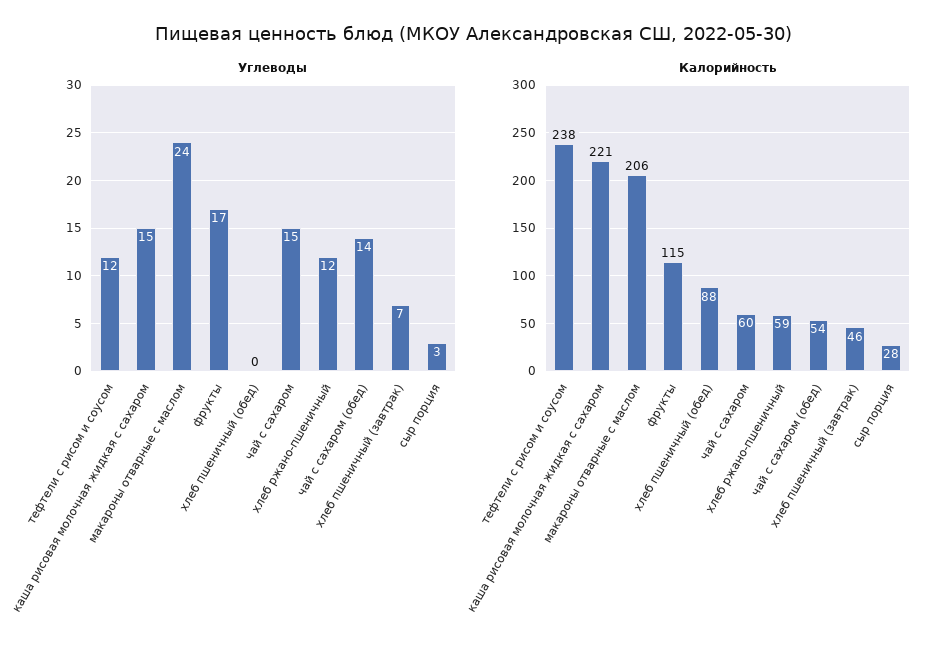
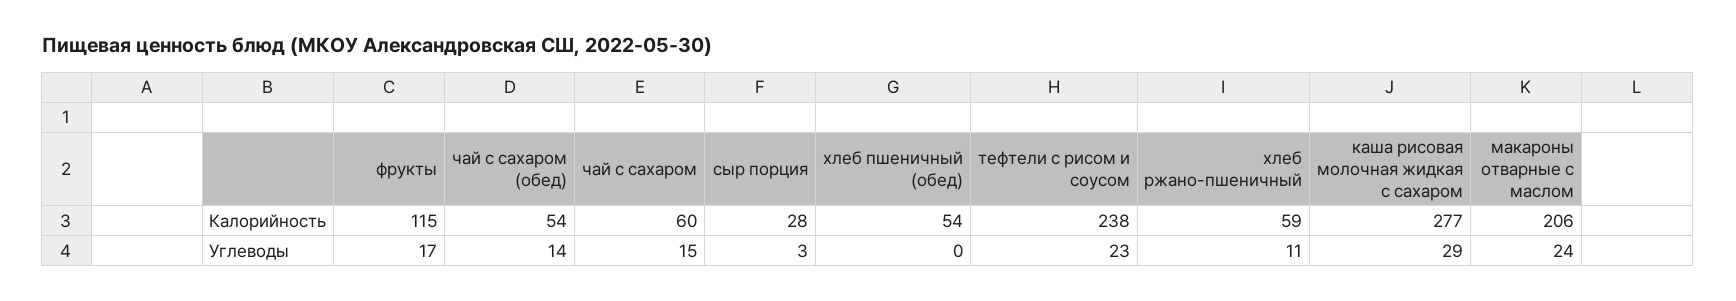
Углеводы, тефтели с рисом и соусом: 12 -> 23
Углеводы, каша рисовая молочная жидкая с сахаром: 15 -> 29
Углеводы, хлеб ржано-пшеничный: 12 -> 11
Углеводы, хлеб пшеничный (завтрак): 7 -> none
Калорийность, каша рисовая молочная жидкая с сахаром: 221 -> 277
Калорийность, хлеб пшеничный (обед): 88 -> 54
Калорийность, хлеб пшеничный (завтрак): 46 -> none

